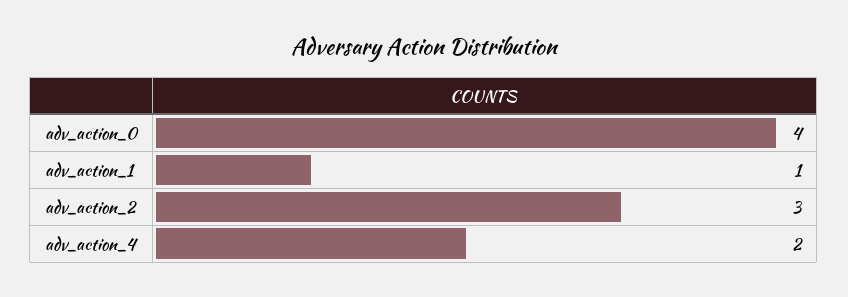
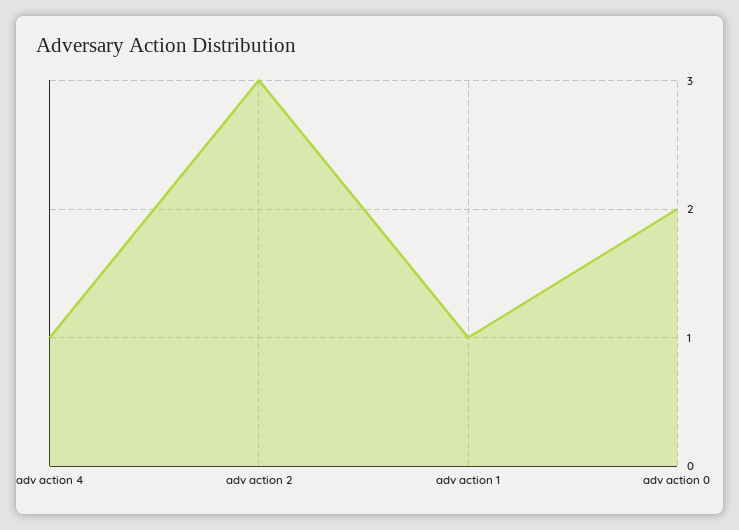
adv_action_0: 4 -> 2
adv_action_4: 2 -> 1

